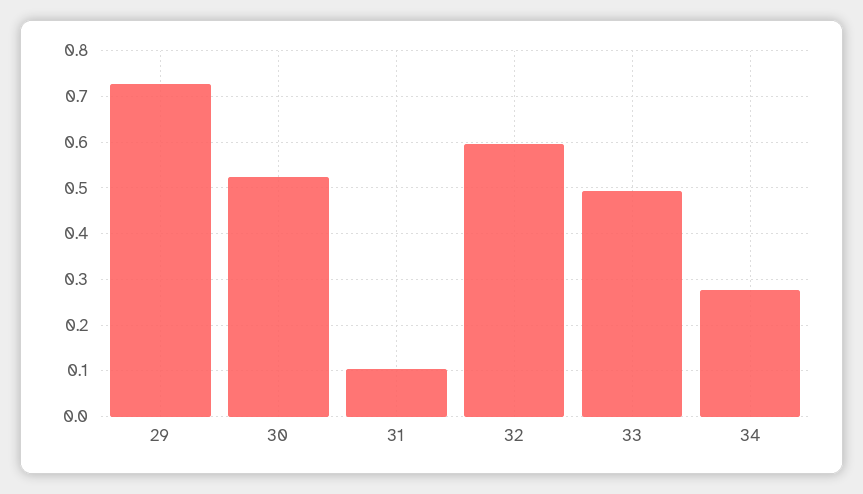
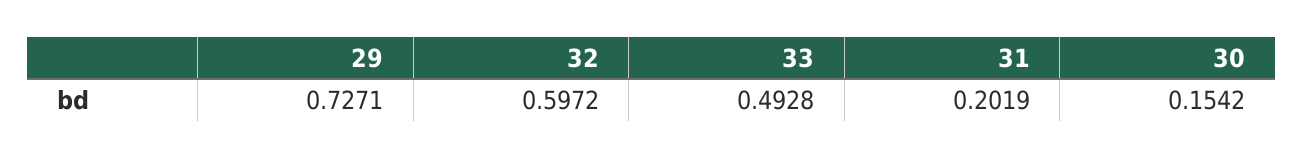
30: 0.52 -> 0.1542
31: 0.1 -> 0.2019
34: 0.28 -> none

